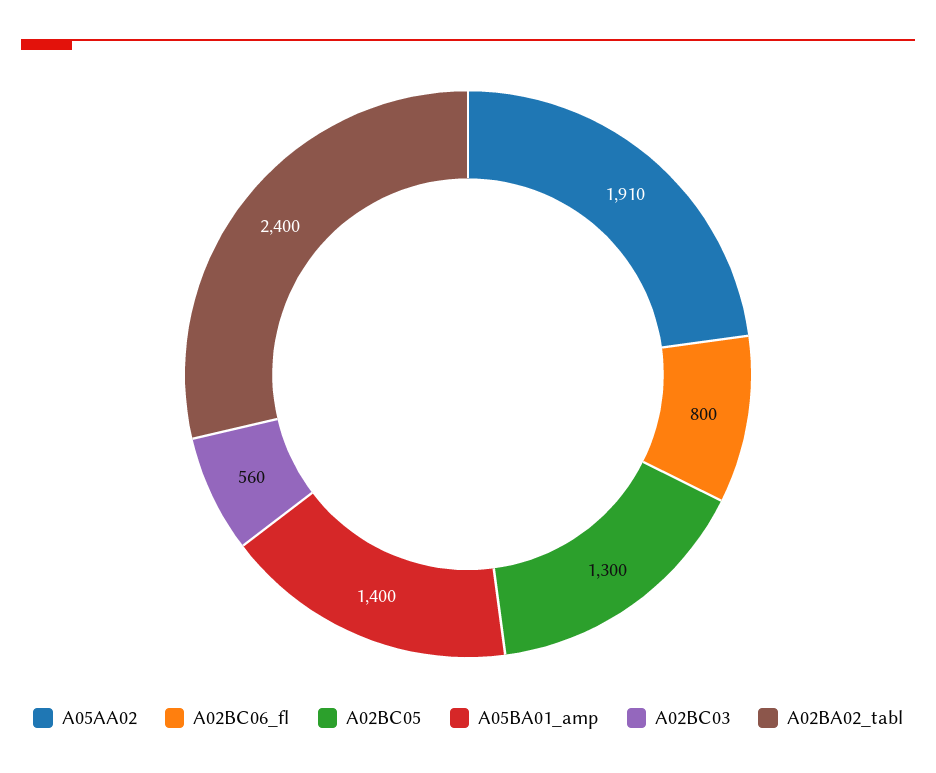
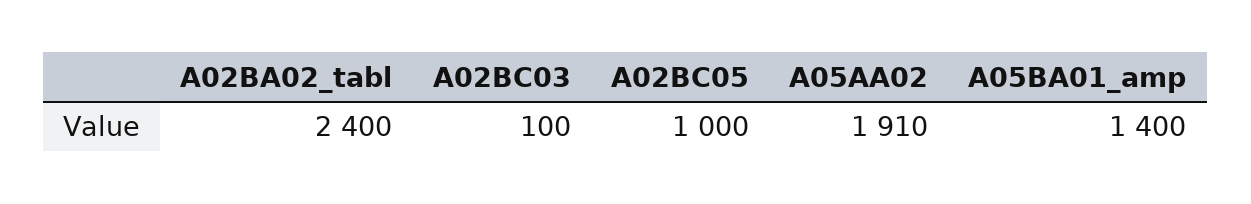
A02BC06_fl: 800 -> none
A02BC05: 1300 -> 1000
A02BC03: 560 -> 100

